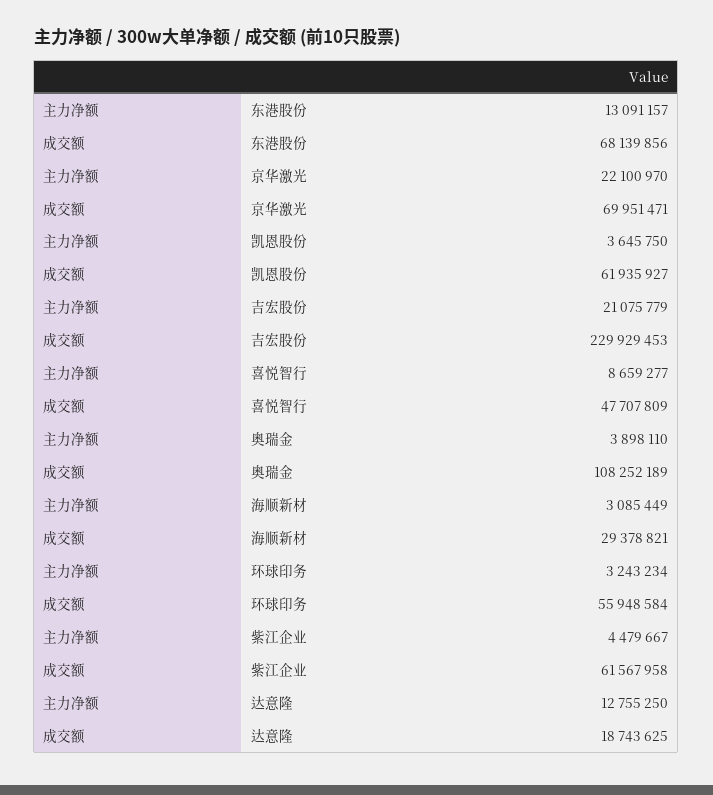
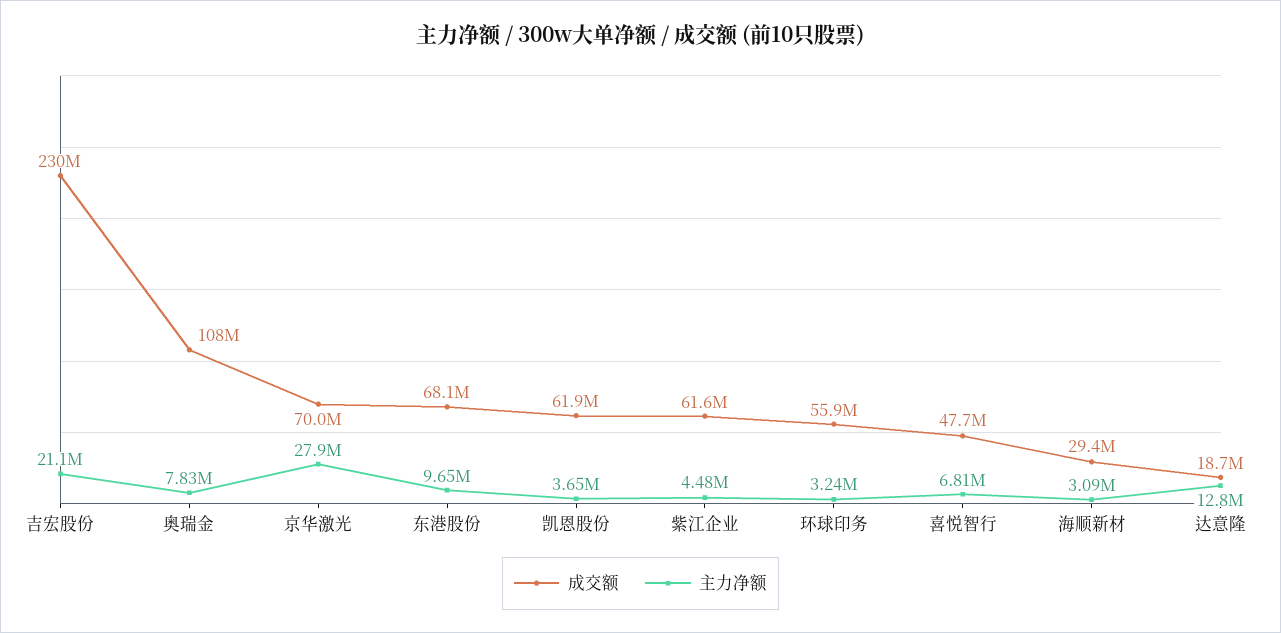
主力净额, 东港股份: 13091157 -> 9650000
主力净额, 京华激光: 22100970 -> 27900000
主力净额, 喜悦智行: 8659277 -> 6810000
主力净额, 奥瑞金: 3898110 -> 7830000

